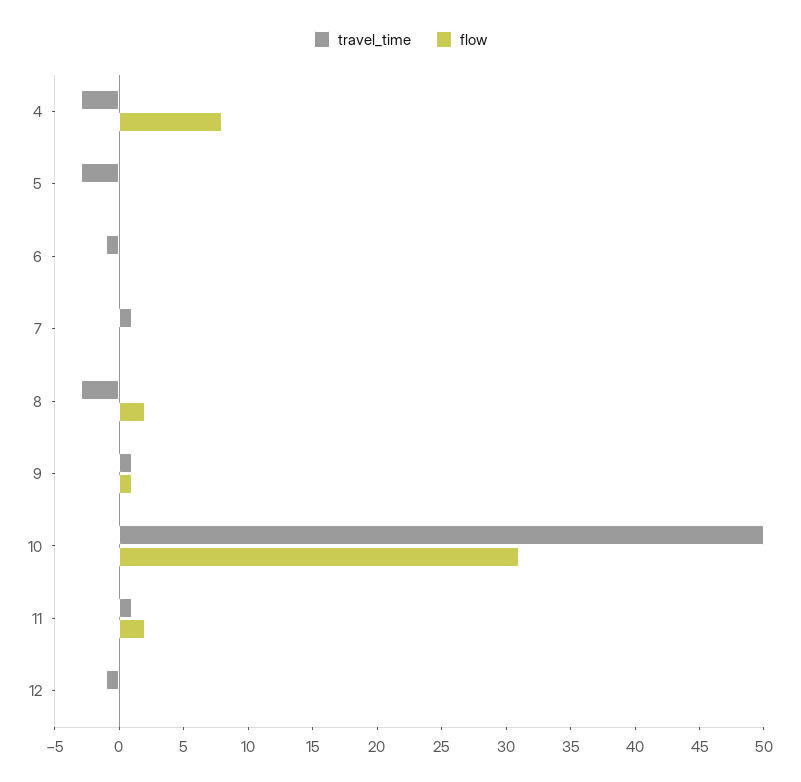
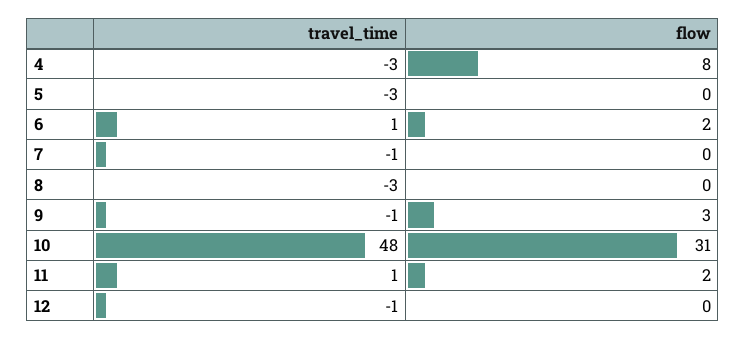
travel_time, 6: -1 -> 1
flow, 6: 0 -> 2
travel_time, 7: 1 -> -1
flow, 8: 2 -> 0
travel_time, 9: 1 -> -1
flow, 9: 1 -> 3
travel_time, 10: 50 -> 48

